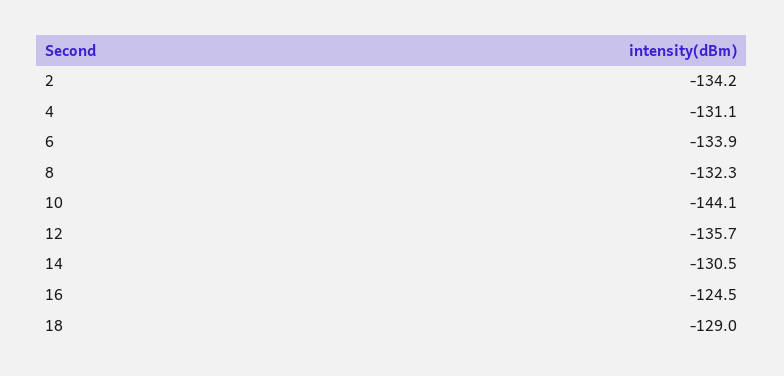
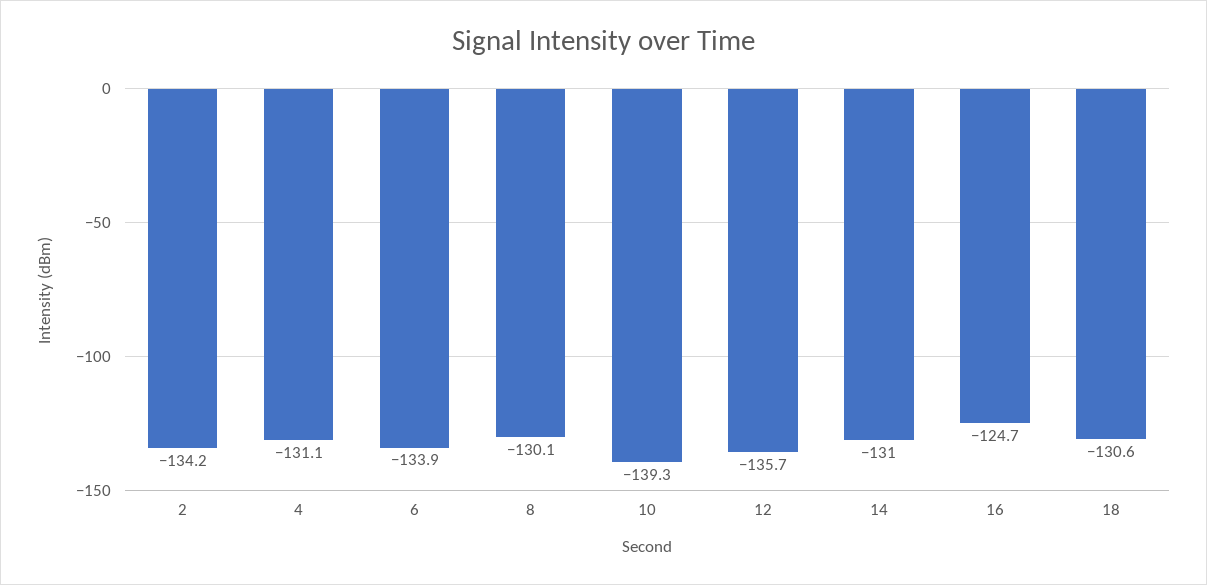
8: -132.3 -> -130.1
10: -144.1 -> -139.3
14: -130.5 -> -131
16: -124.5 -> -124.7
18: -129 -> -130.6

